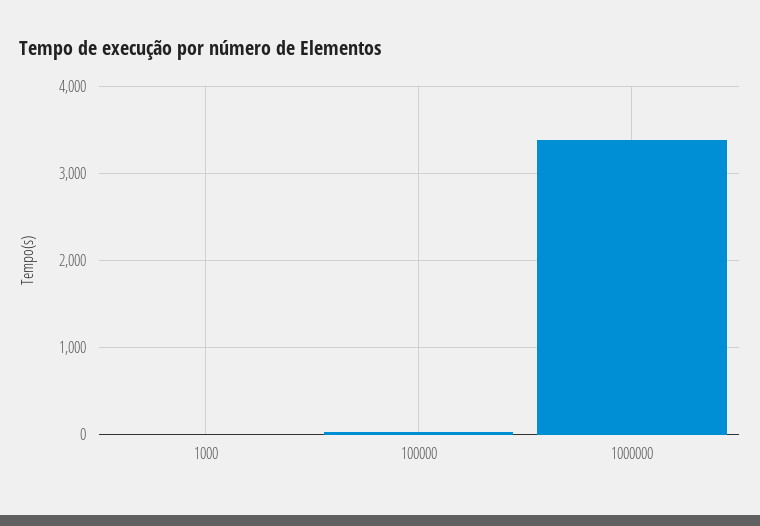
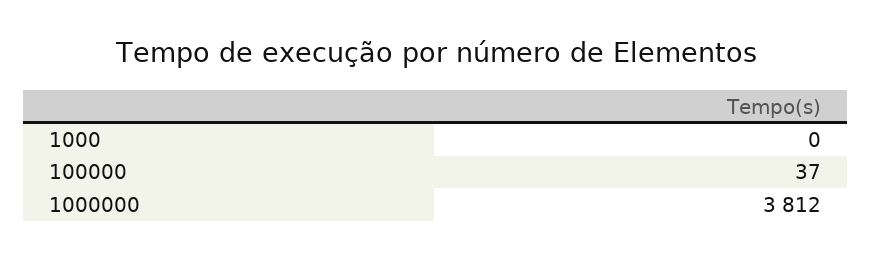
1000000: 3400 -> 3812

